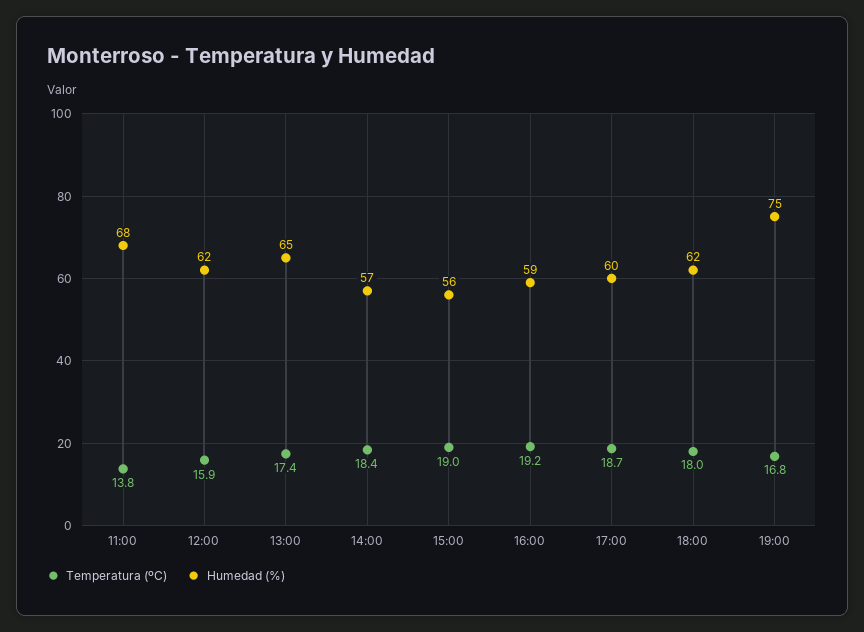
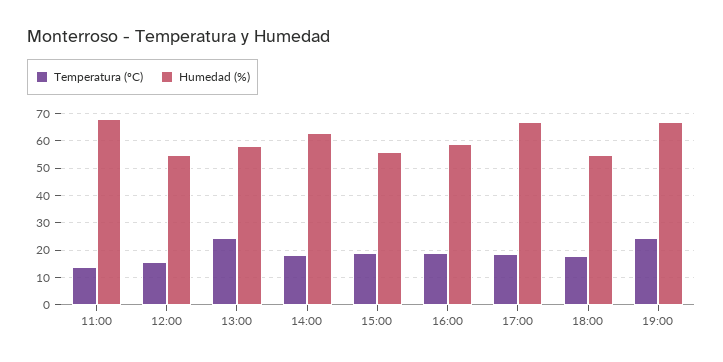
Humedad (%), 12:00: 62 -> 55
Temperatura (ºC), 13:00: 17.4 -> 25
Humedad (%), 13:00: 65 -> 57.5
Humedad (%), 14:00: 57 -> 62.5
Humedad (%), 17:00: 60 -> 67.5
Humedad (%), 18:00: 62 -> 55
Temperatura (ºC), 19:00: 16.8 -> 25
Humedad (%), 19:00: 75 -> 67.5

